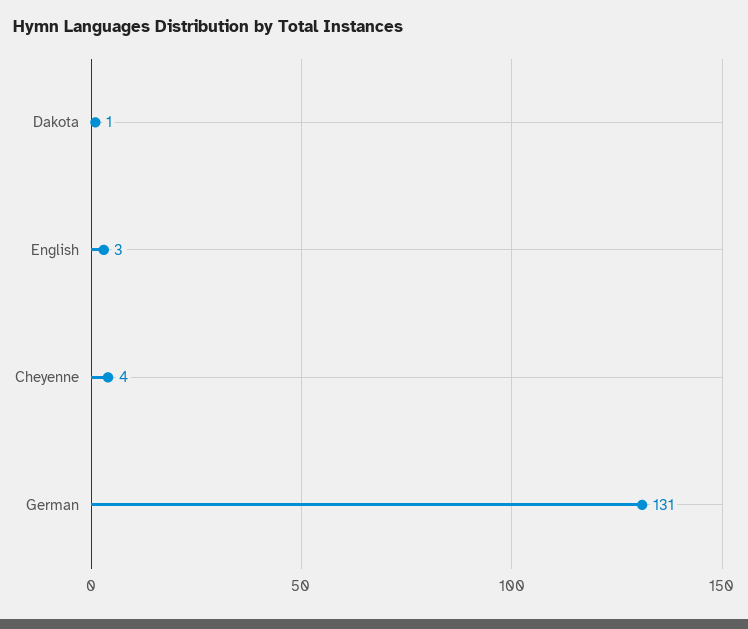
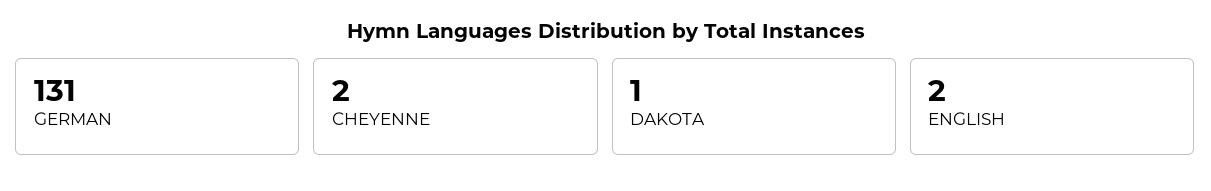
English: 3 -> 2
Cheyenne: 4 -> 2

